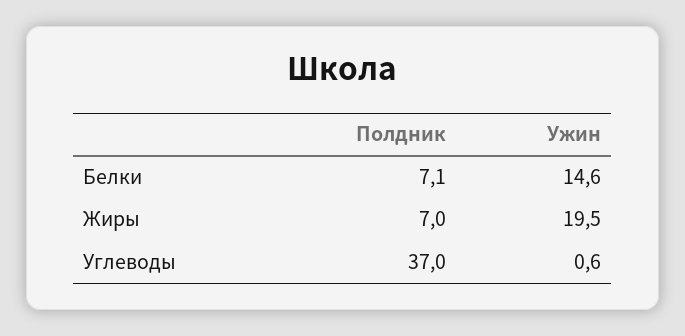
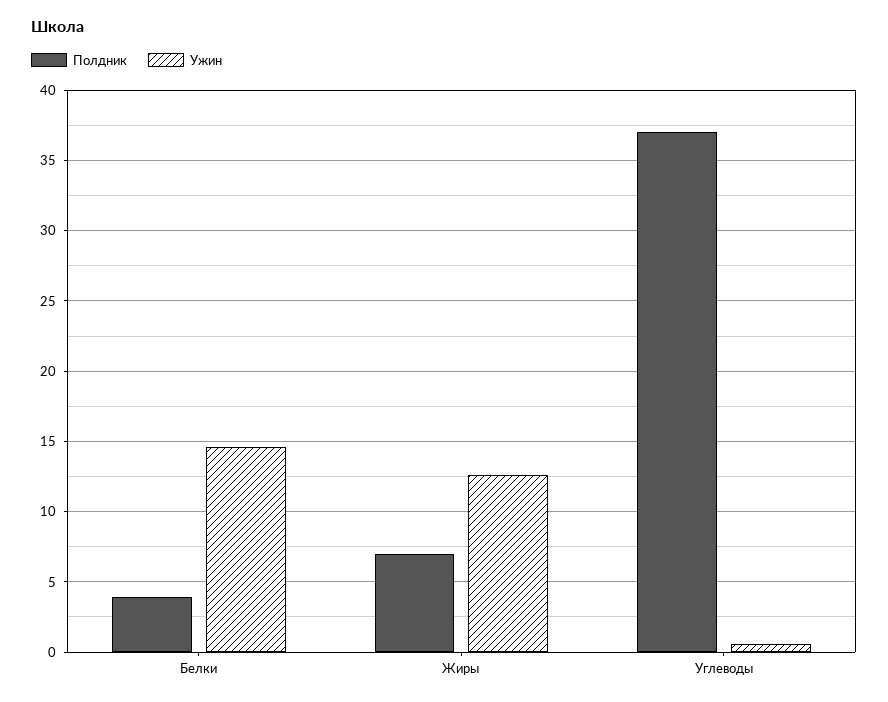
Полдник, Белки: 7.1 -> 4
Ужин, Жиры: 19.5 -> 12.5

